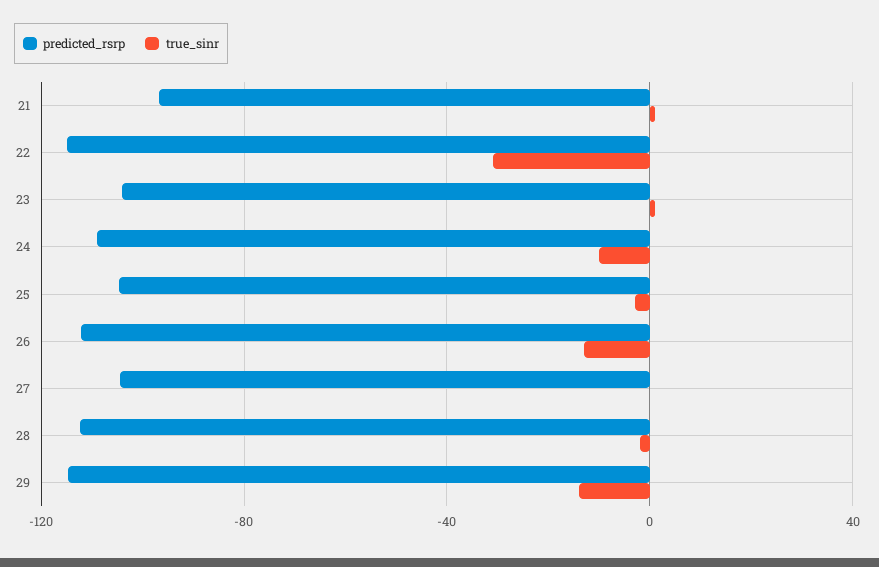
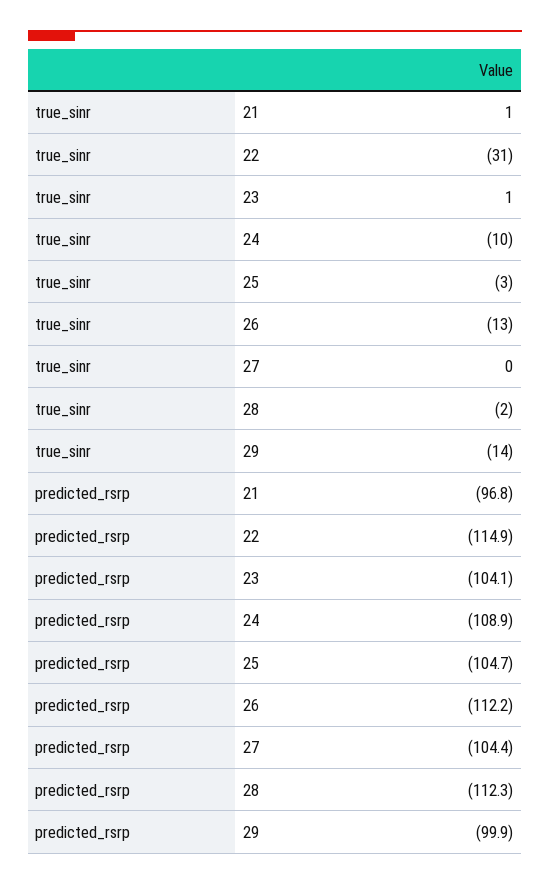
predicted_rsrp, 29: -115 -> -99.9

